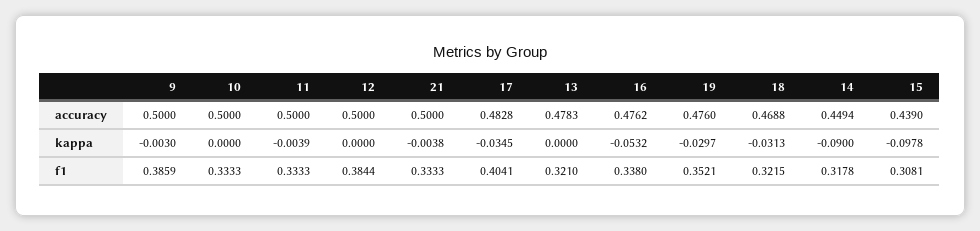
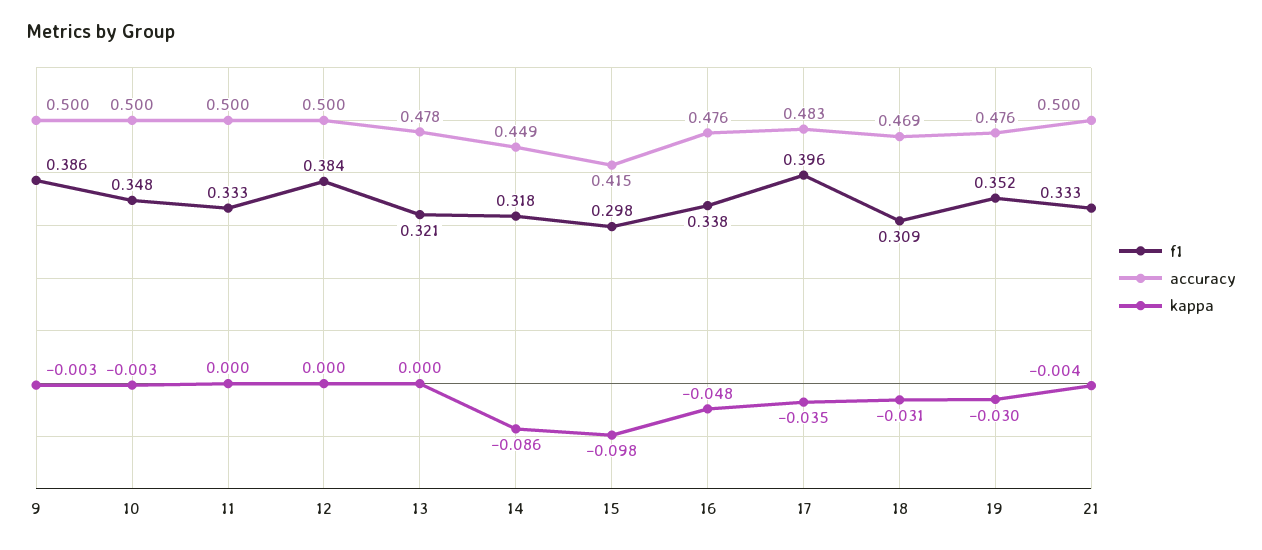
accuracy, 15: 0.439 -> 0.415
kappa, 10: 0 -> -0.003
kappa, 11: -0.0039 -> 0
kappa, 16: -0.0532 -> -0.048
kappa, 14: -0.09 -> -0.086
f1, 10: 0.3333 -> 0.348
f1, 17: 0.4041 -> 0.396
f1, 18: 0.3215 -> 0.309
f1, 15: 0.3081 -> 0.298

